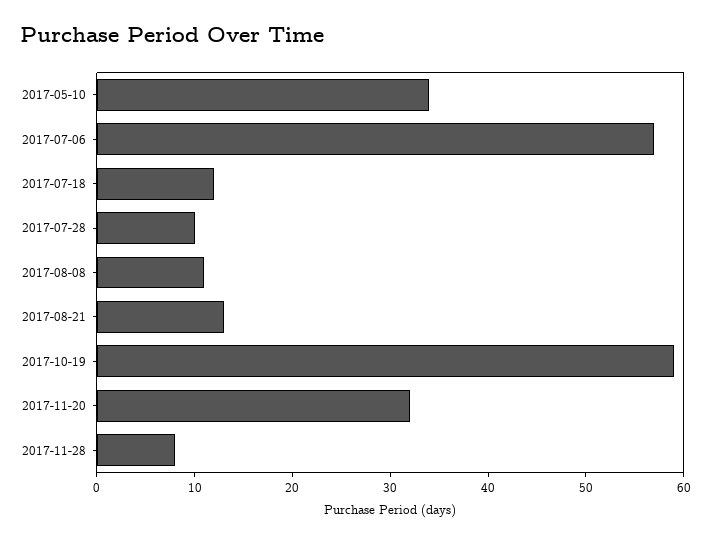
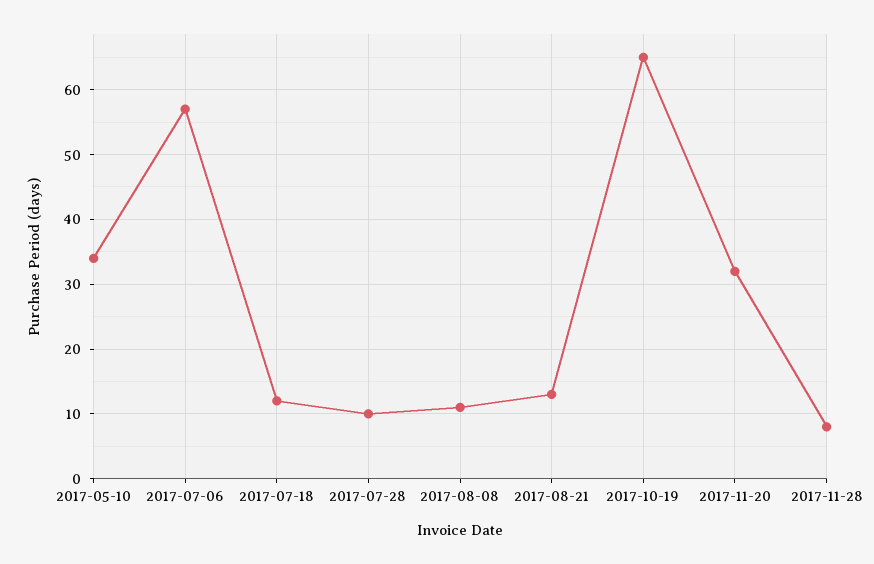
2017-10-19: 59 -> 65

